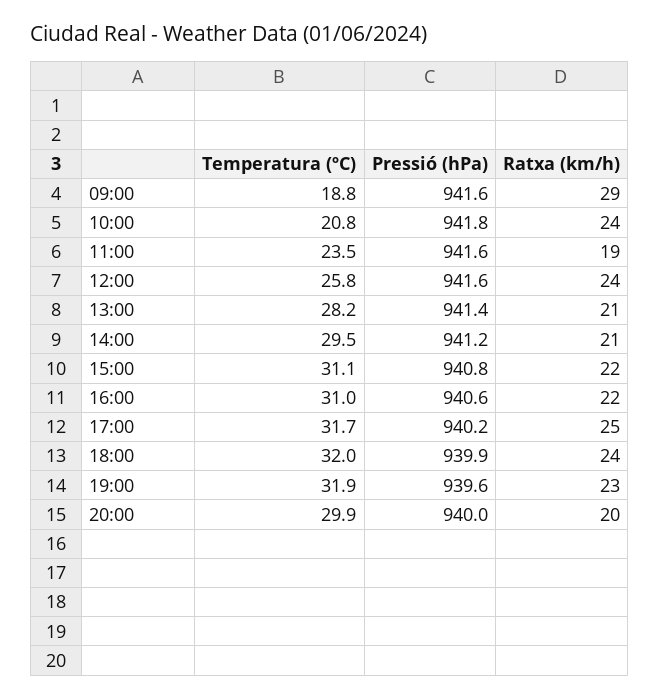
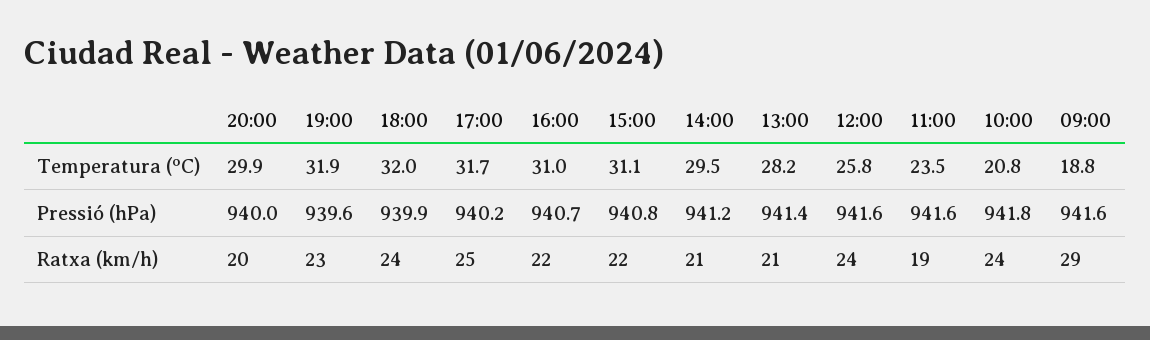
Pressió (hPa), 16:00: 940.6 -> 940.7

